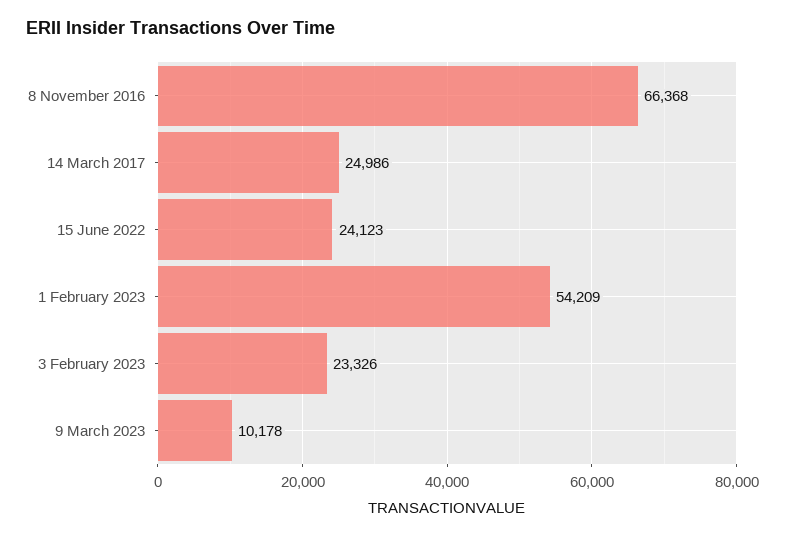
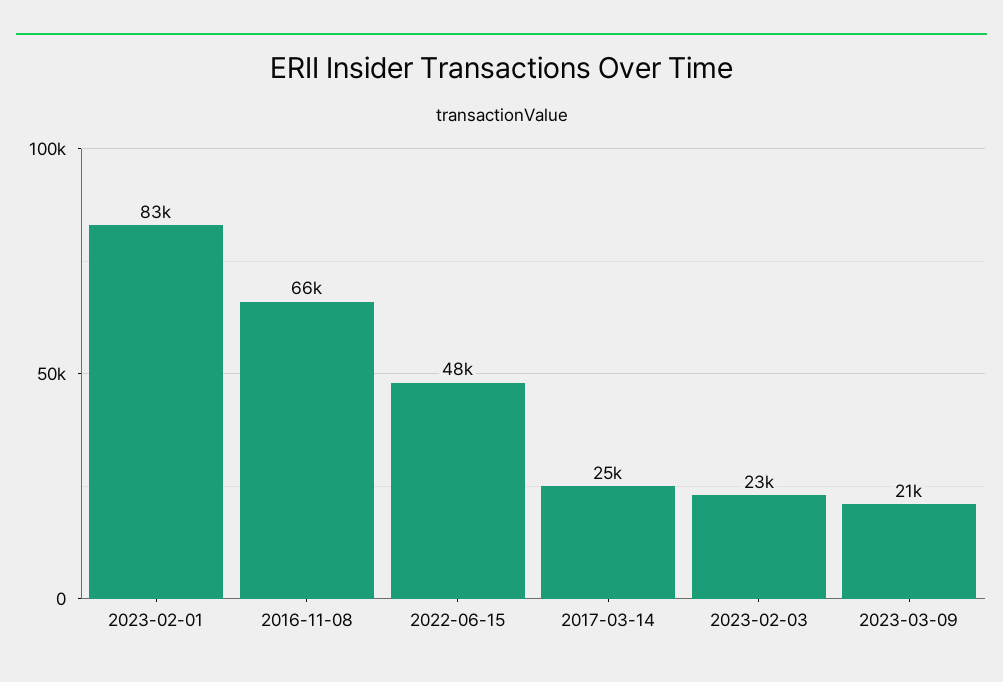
15 June 2022: 24123 -> 48000
1 February 2023: 54209 -> 83000
9 March 2023: 10178 -> 21000

